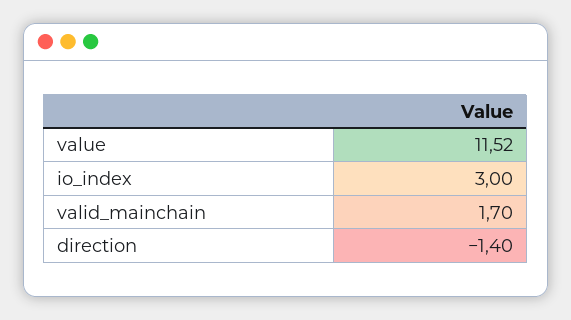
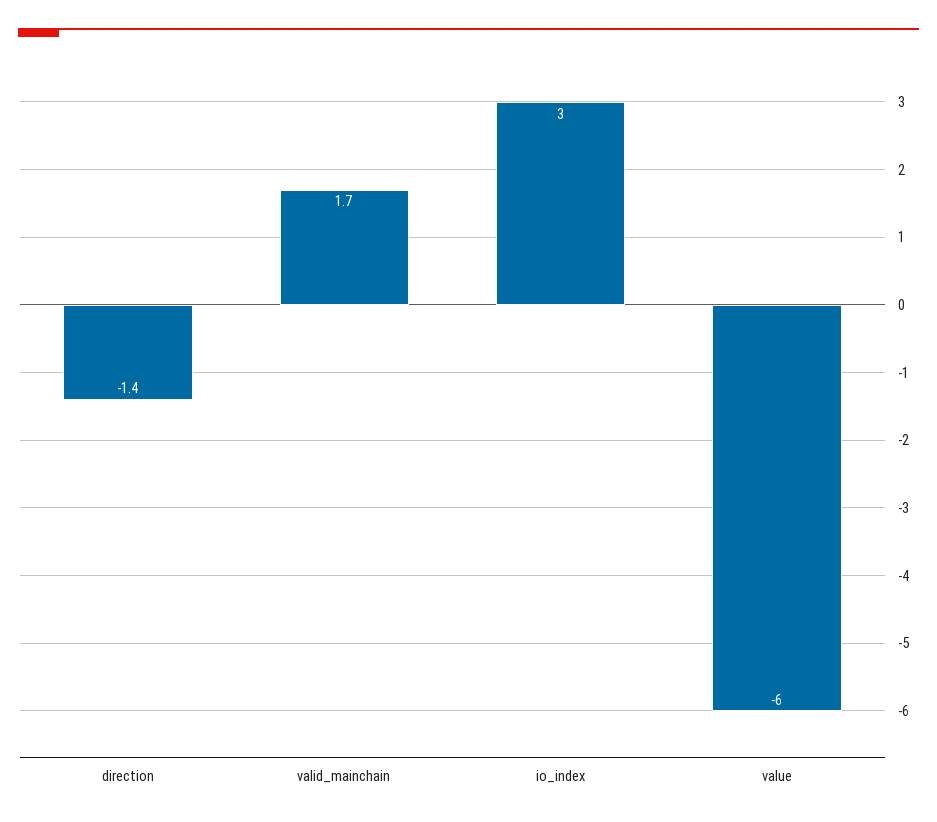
value: 11.52 -> -6

